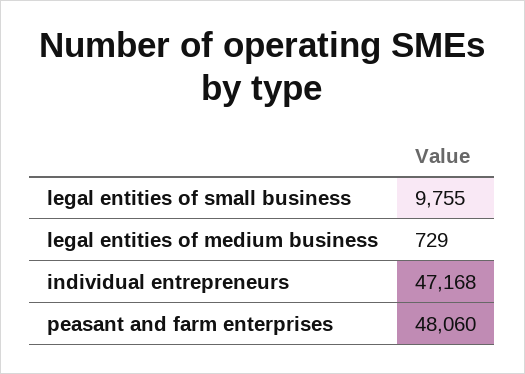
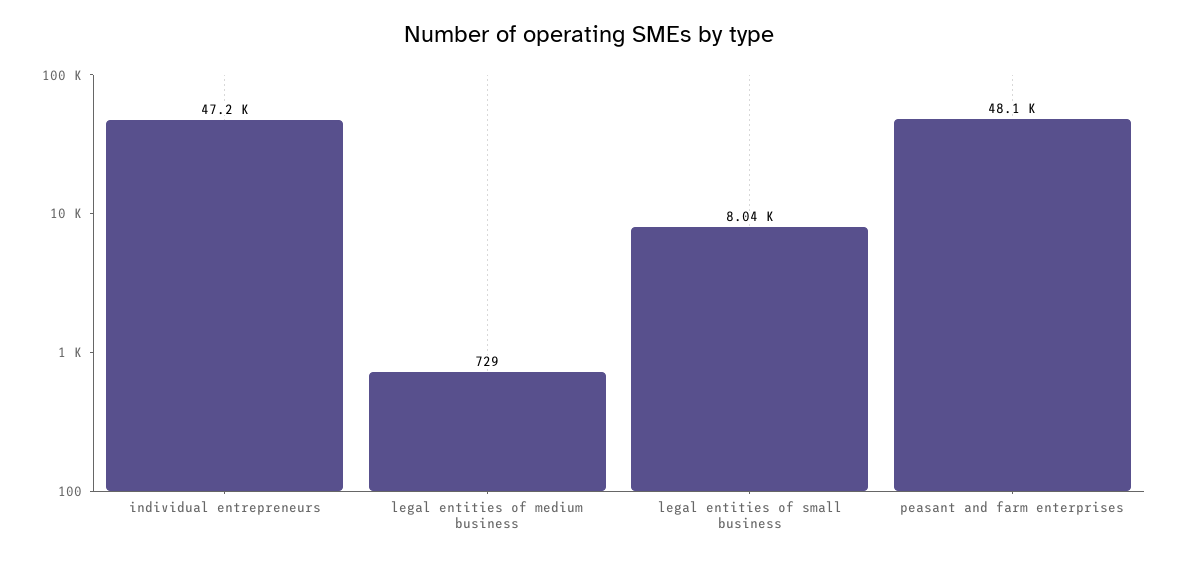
legal entities of small business: 9755 -> 8040

